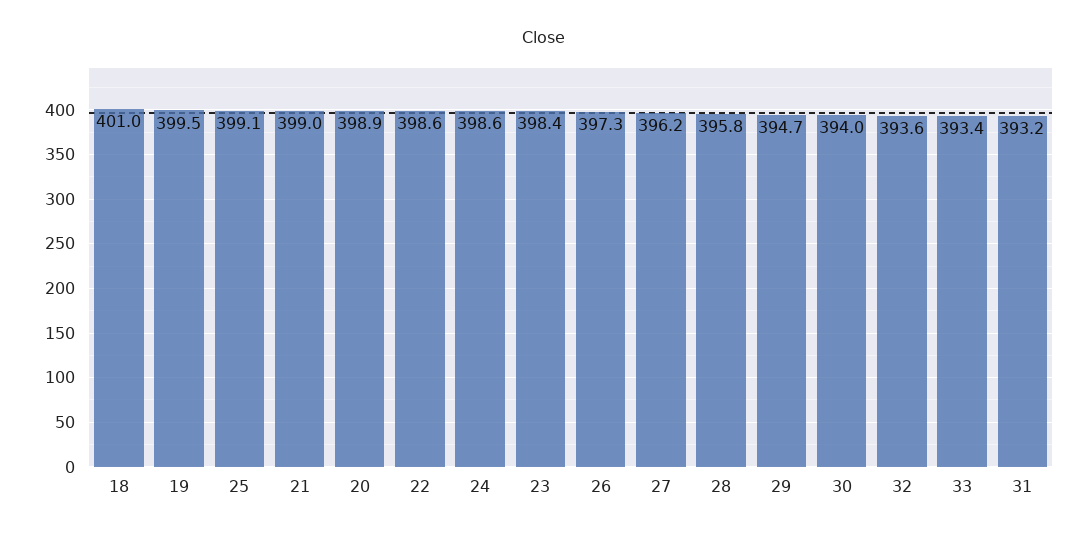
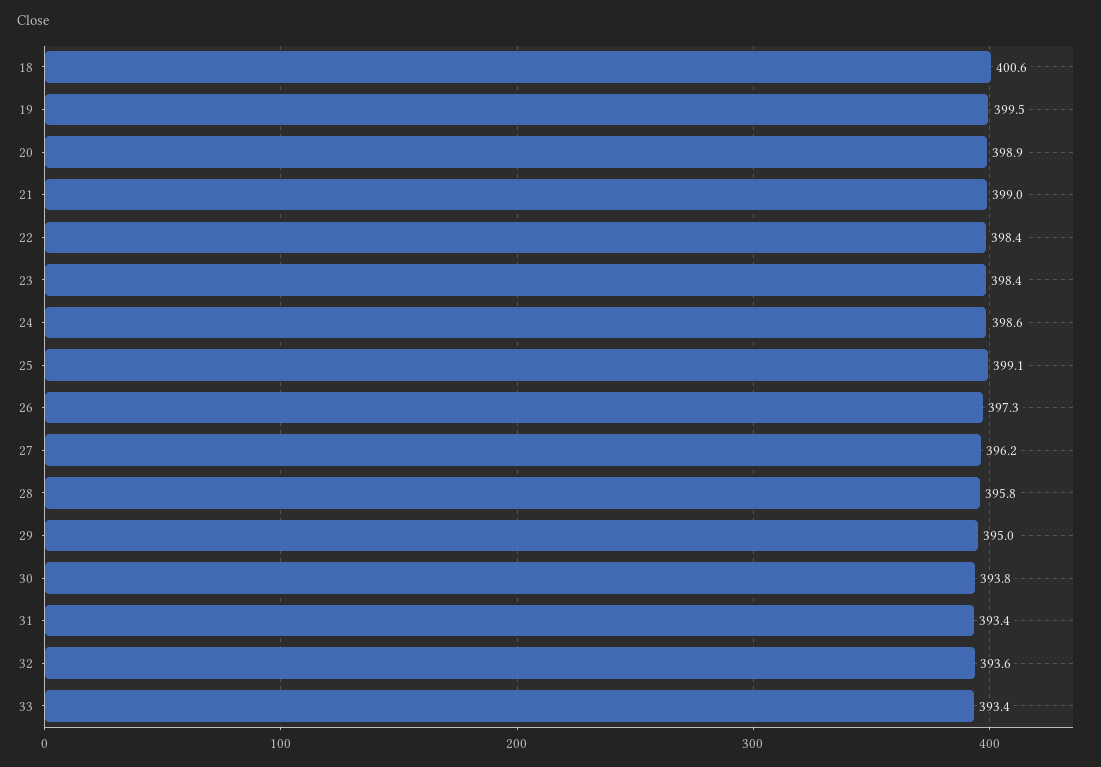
18: 401 -> 400.6
22: 398.6 -> 398.4
29: 394.7 -> 395
30: 394 -> 393.8
31: 393.2 -> 393.4

